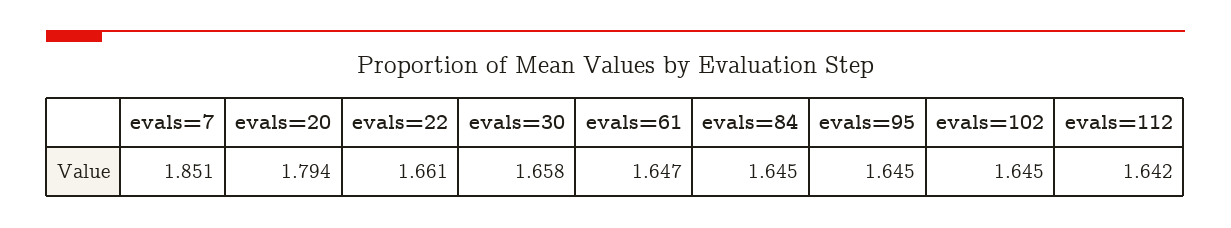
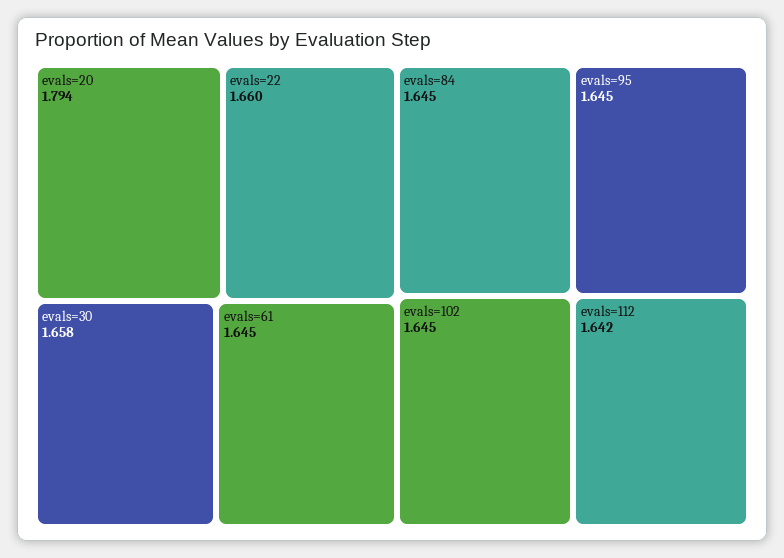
evals=7: 1.851 -> none
evals=22: 1.661 -> 1.66
evals=61: 1.647 -> 1.645

